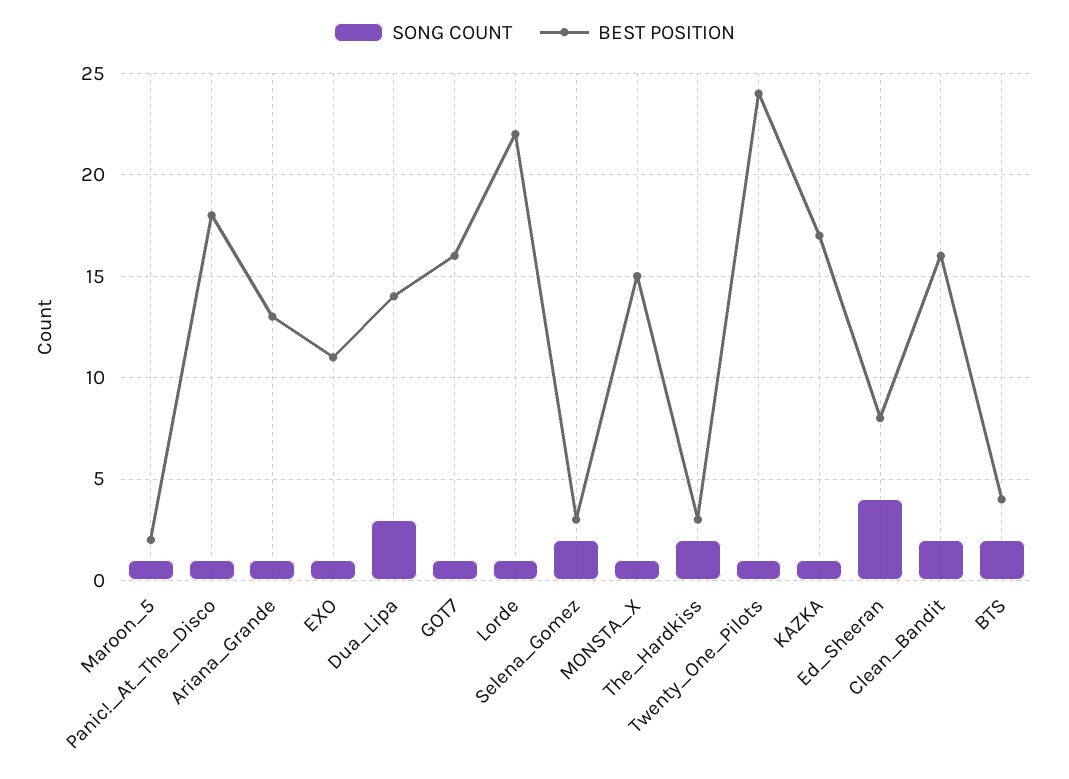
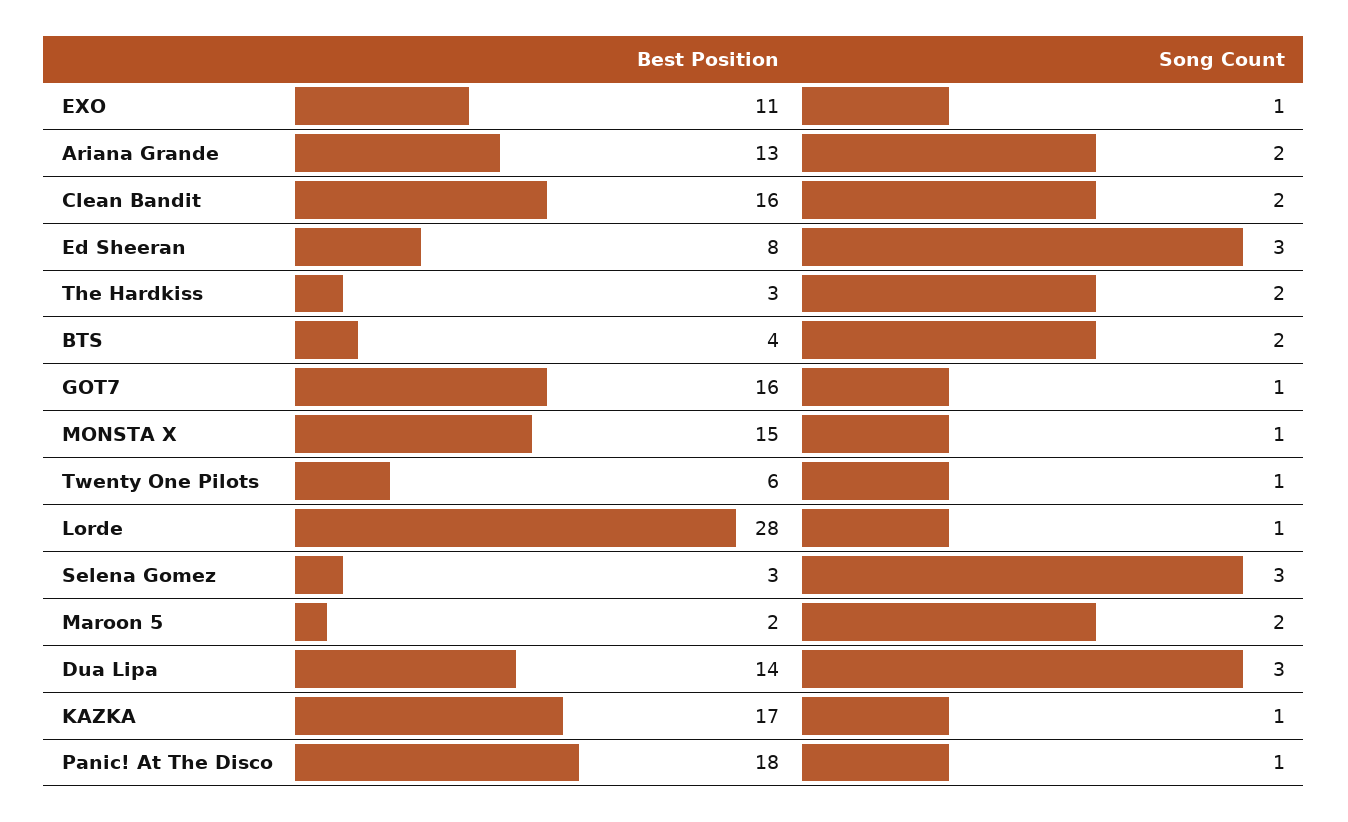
SONG COUNT, Maroon_5: 1 -> 2
SONG COUNT, Ariana_Grande: 1 -> 2
BEST POSITION, Lorde: 22 -> 28
SONG COUNT, Selena_Gomez: 2 -> 3
BEST POSITION, Twenty_One_Pilots: 24 -> 6
SONG COUNT, Ed_Sheeran: 4 -> 3

